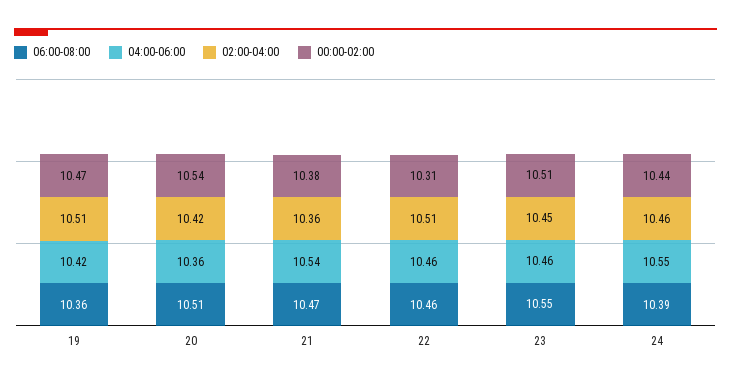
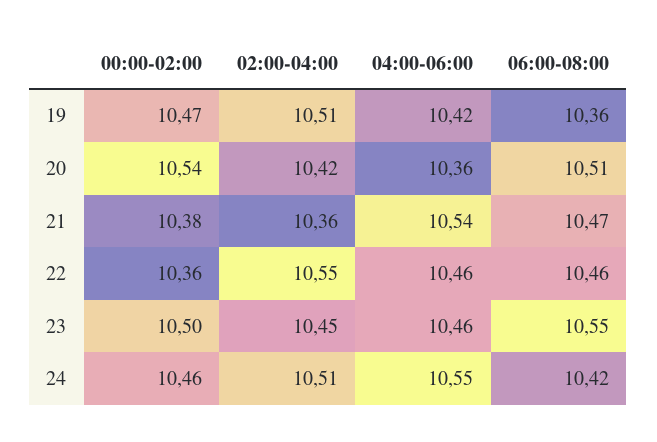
02:00-04:00, 22: 10.51 -> 10.55
00:00-02:00, 22: 10.31 -> 10.36
00:00-02:00, 23: 10.51 -> 10.5
06:00-08:00, 24: 10.39 -> 10.42
02:00-04:00, 24: 10.46 -> 10.51
00:00-02:00, 24: 10.44 -> 10.46

